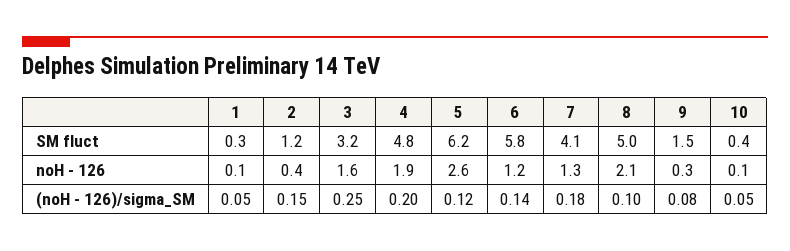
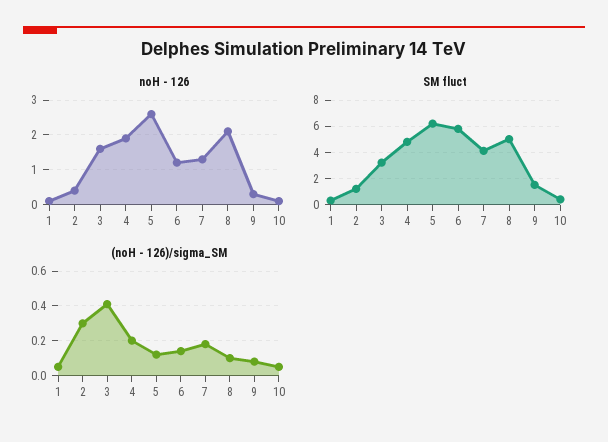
(noH - 126)/sigma_SM, 2: 0.15 -> 0.3
(noH - 126)/sigma_SM, 3: 0.25 -> 0.4

